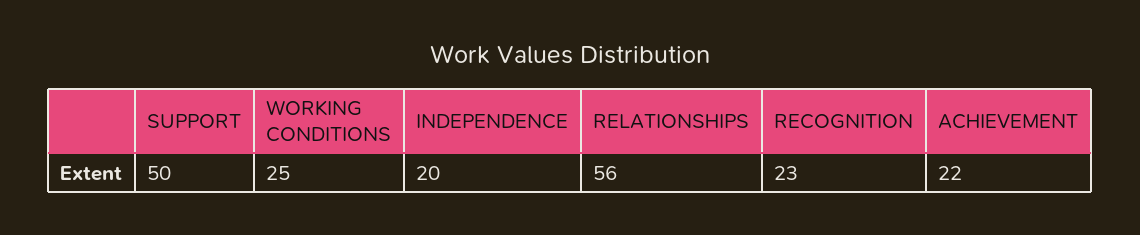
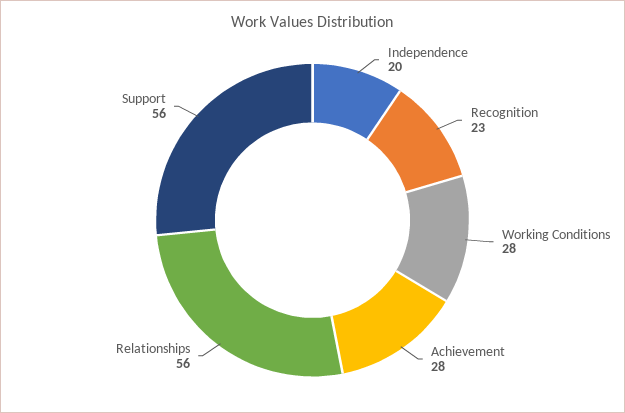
SUPPORT: 50 -> 56
WORKING CONDITIONS: 25 -> 28
ACHIEVEMENT: 22 -> 28

